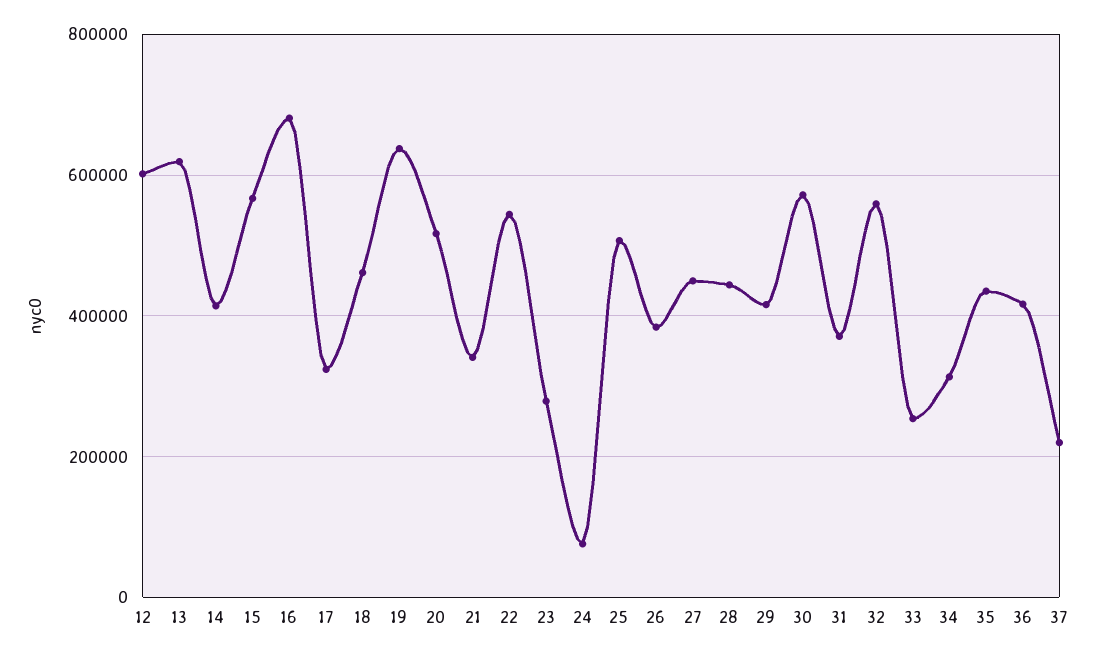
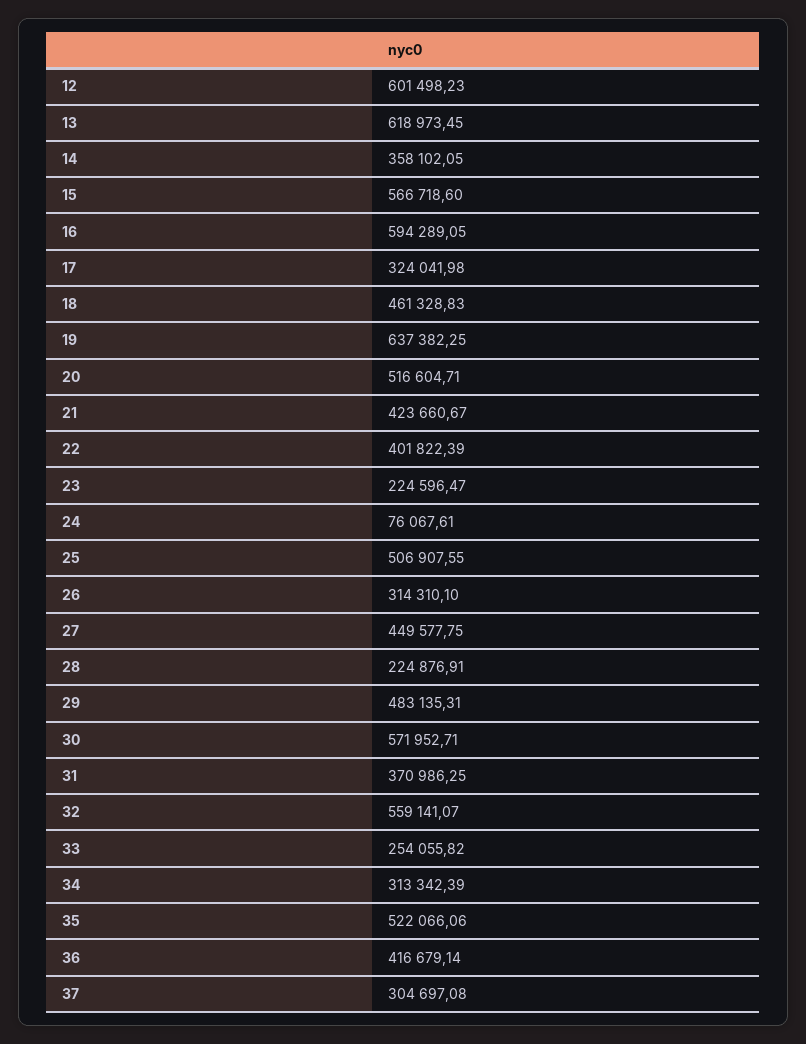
14: 420000 -> 358102.05
16: 680000 -> 594289.05
21: 340000 -> 423660.67
22: 540000 -> 401822.39
23: 280000 -> 224596.47
26: 380000 -> 314310.1
28: 440000 -> 224876.91
29: 420000 -> 483135.31
35: 440000 -> 522066.06
37: 220000 -> 304697.08

